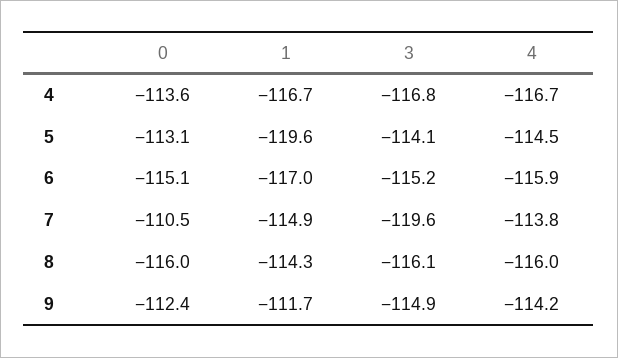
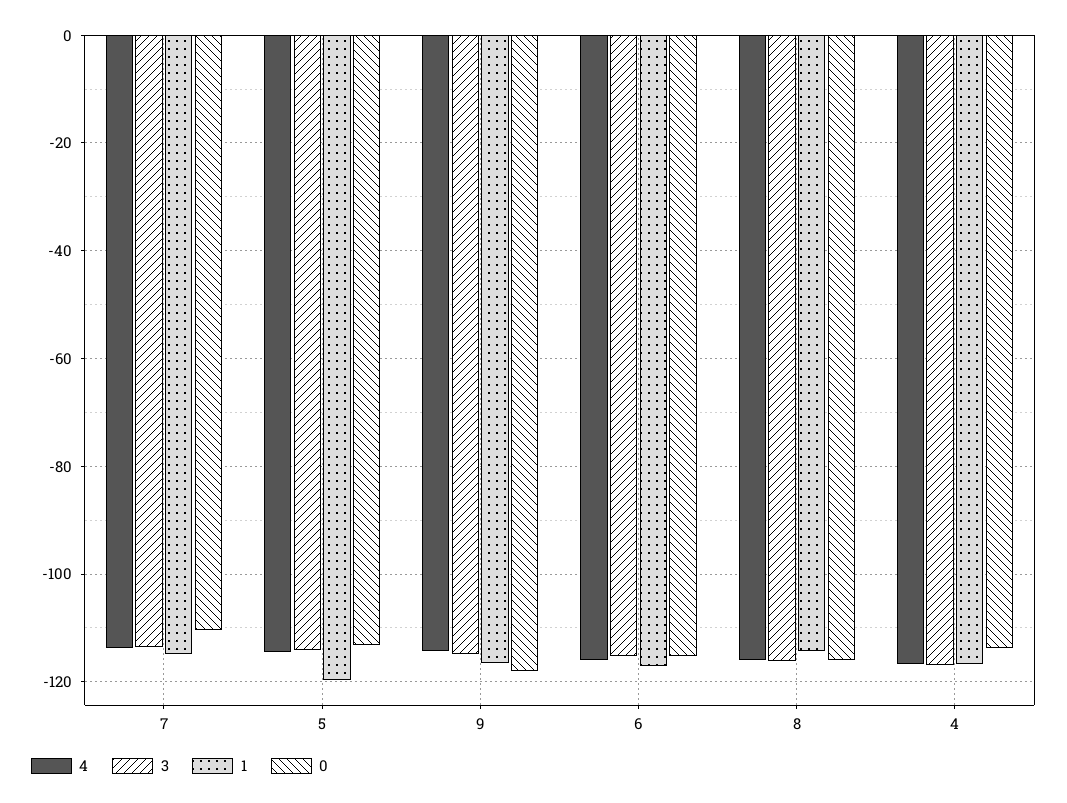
3, 7: -119.6 -> -114
0, 9: -112.4 -> -118
1, 9: -111.7 -> -116

